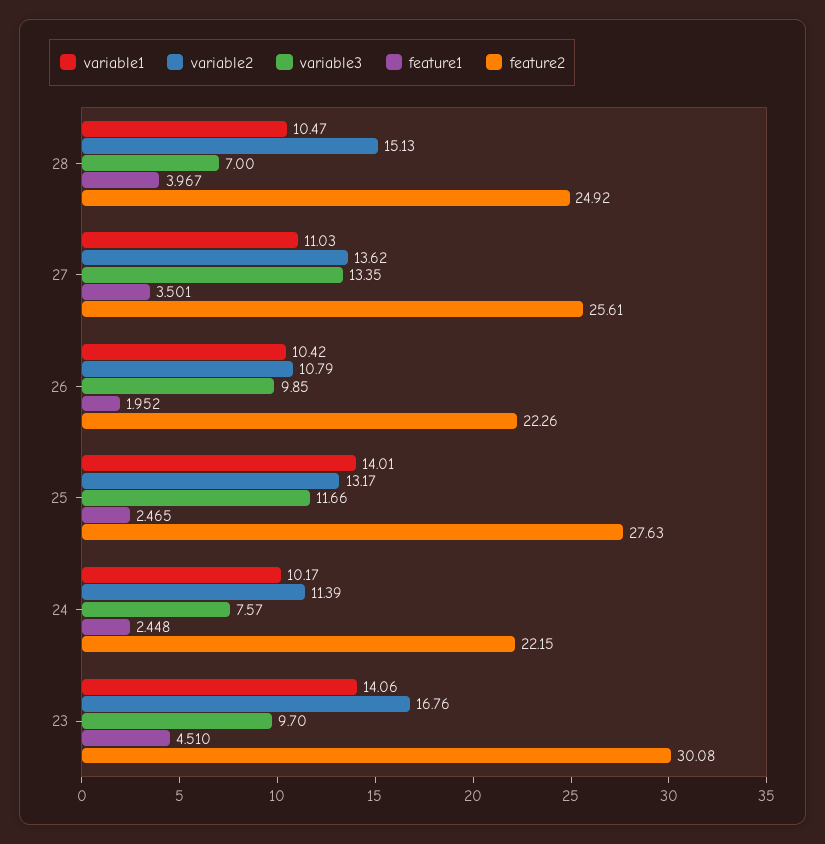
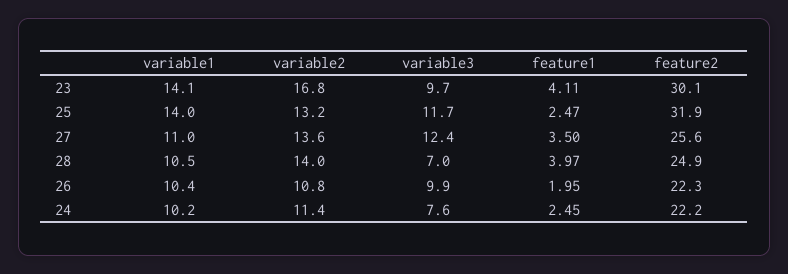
variable2, 28: 15.13 -> 14
variable3, 27: 13.35 -> 12.4
feature2, 25: 27.63 -> 31.9
feature1, 23: 4.51 -> 4.11

